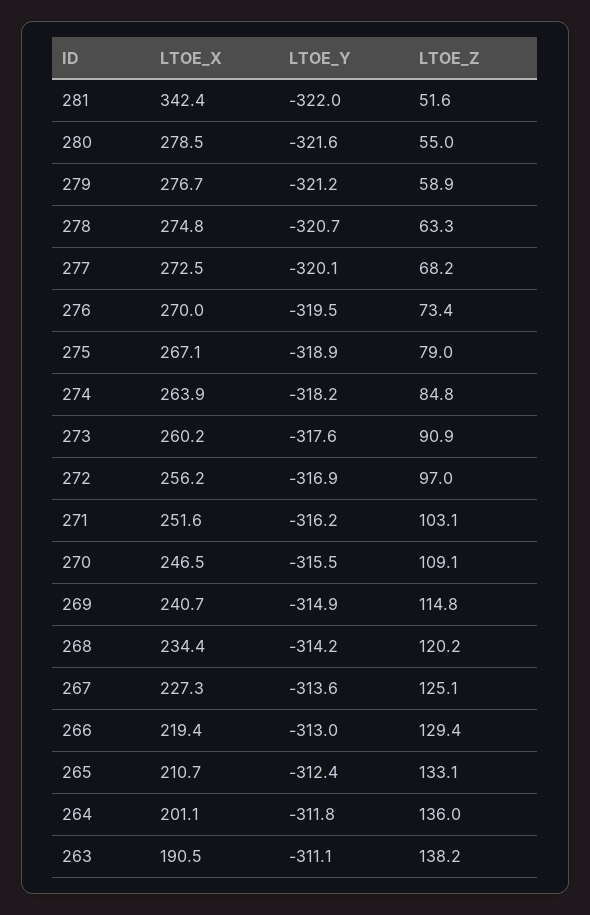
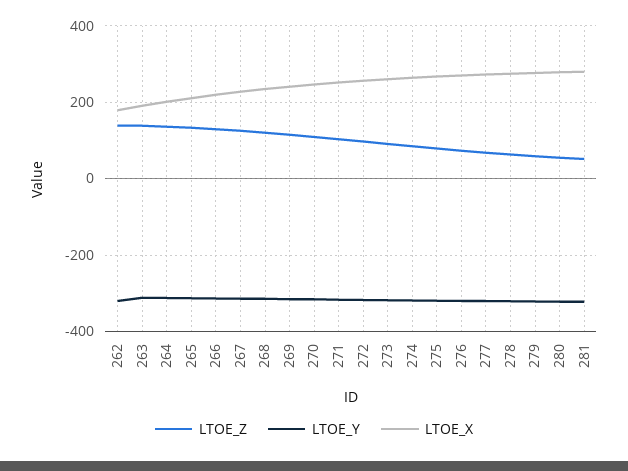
LTOE_X, 281: 342.4 -> 280
LTOE_Z, 262: none -> 140
LTOE_Y, 262: none -> -320
LTOE_X, 262: none -> 180

